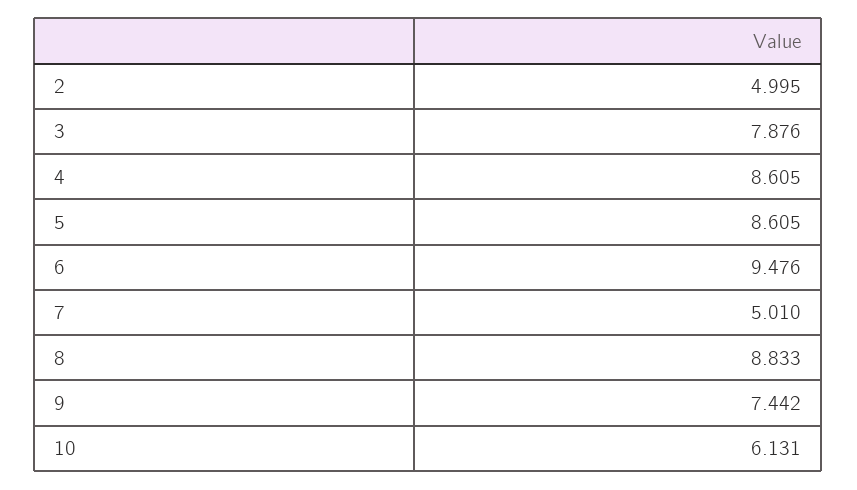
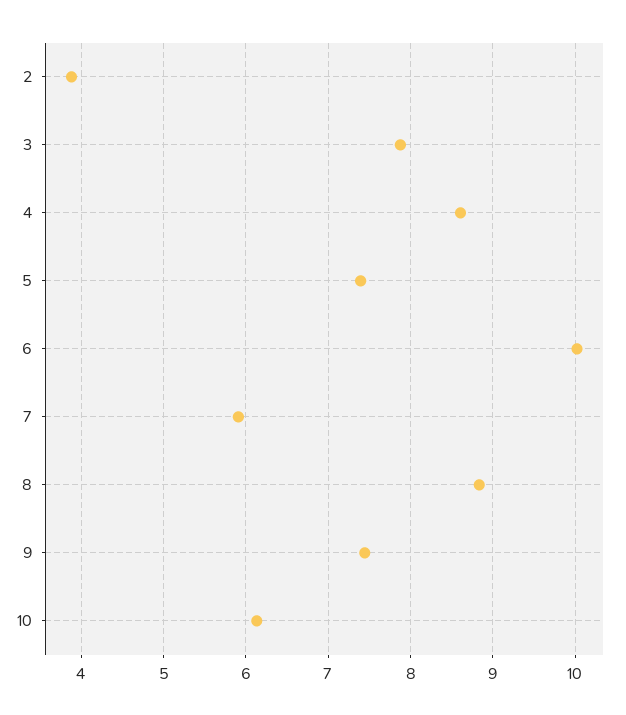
2: 4.995 -> 3.9
5: 8.605 -> 7.4
6: 9.476 -> 10
7: 5.01 -> 5.9

